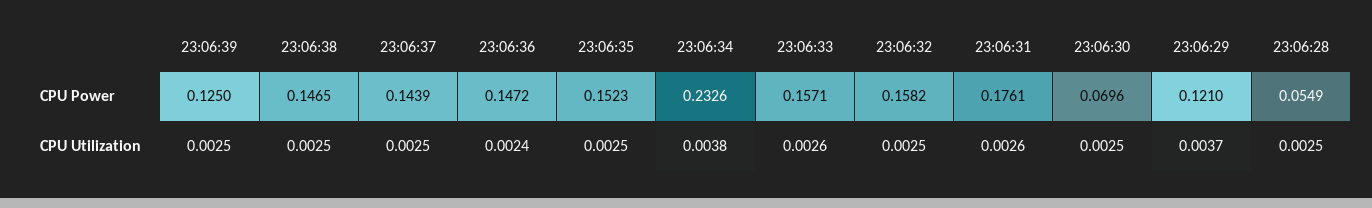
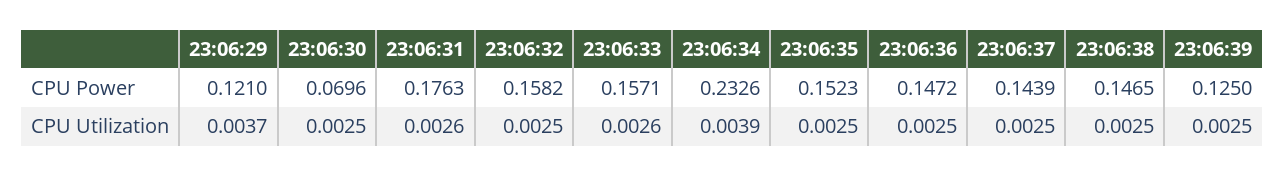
23:06:31, CPU Power: 0.1761 -> 0.1763
23:06:28, CPU Power: 0.0549 -> none
23:06:36, CPU Utilization: 0.0024 -> 0.0025
23:06:34, CPU Utilization: 0.0038 -> 0.0039
23:06:28, CPU Utilization: 0.0025 -> none

